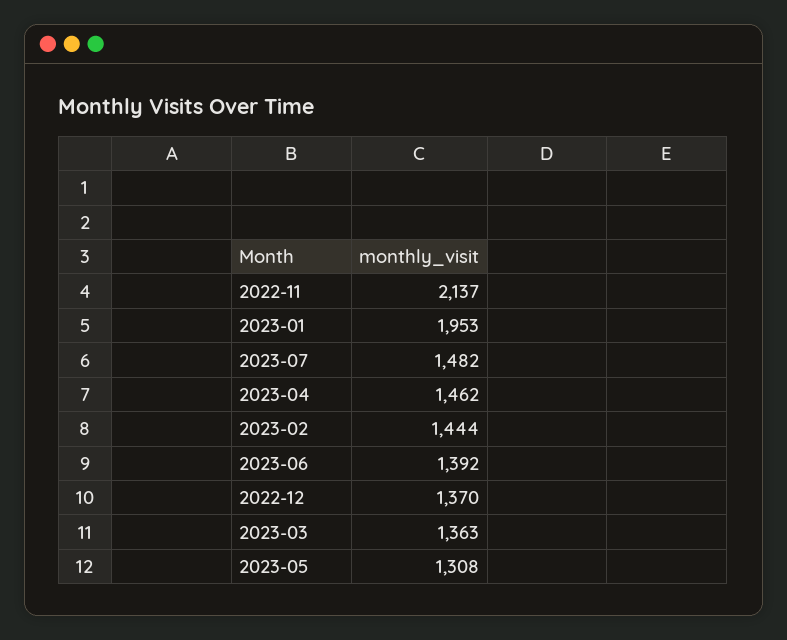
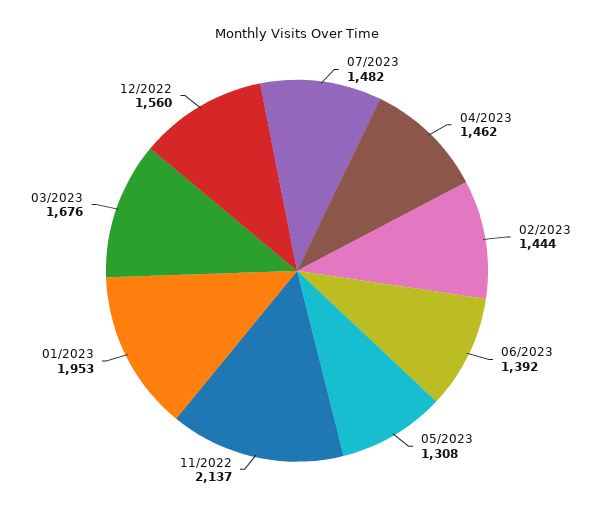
2022-12: 1370 -> 1560
2023-03: 1363 -> 1676

